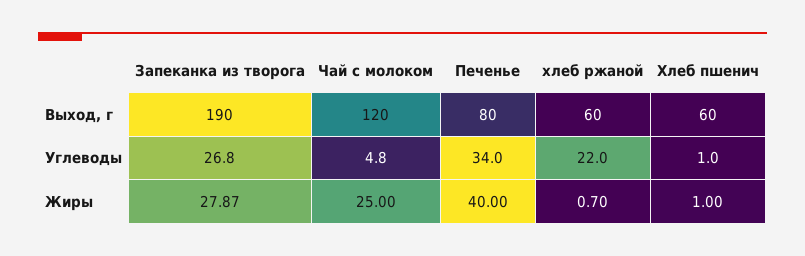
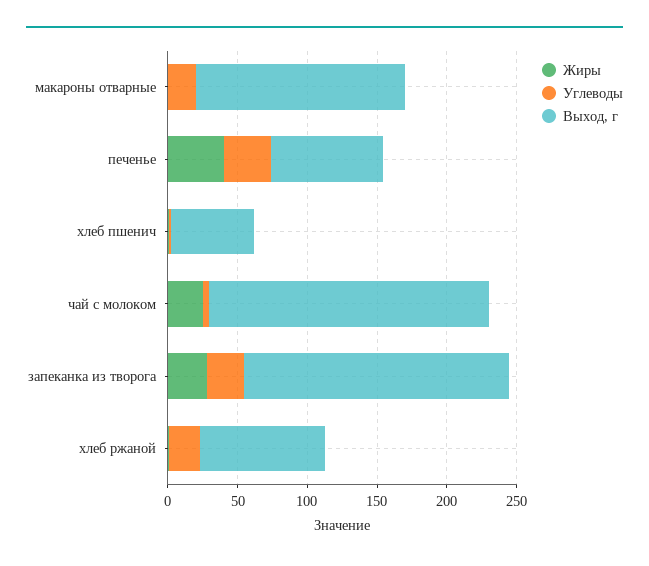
Выход, г, Чай с молоком: 120 -> 200
Выход, г, хлеб ржаной: 60 -> 90
Жиры, макароны отварные: none -> 0
Углеводы, макароны отварные: none -> 20
Выход, г, макароны отварные: none -> 150

